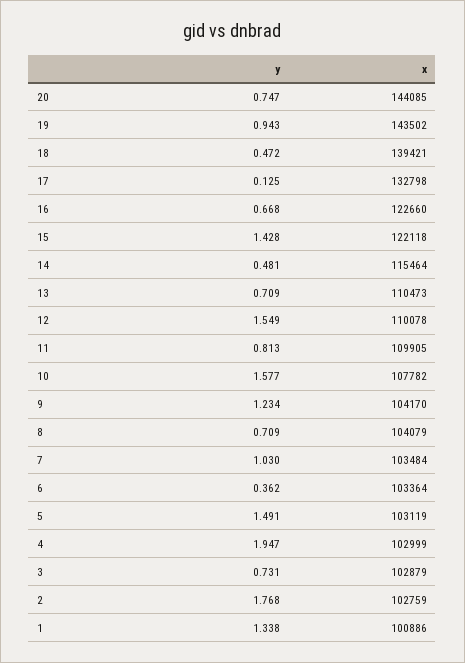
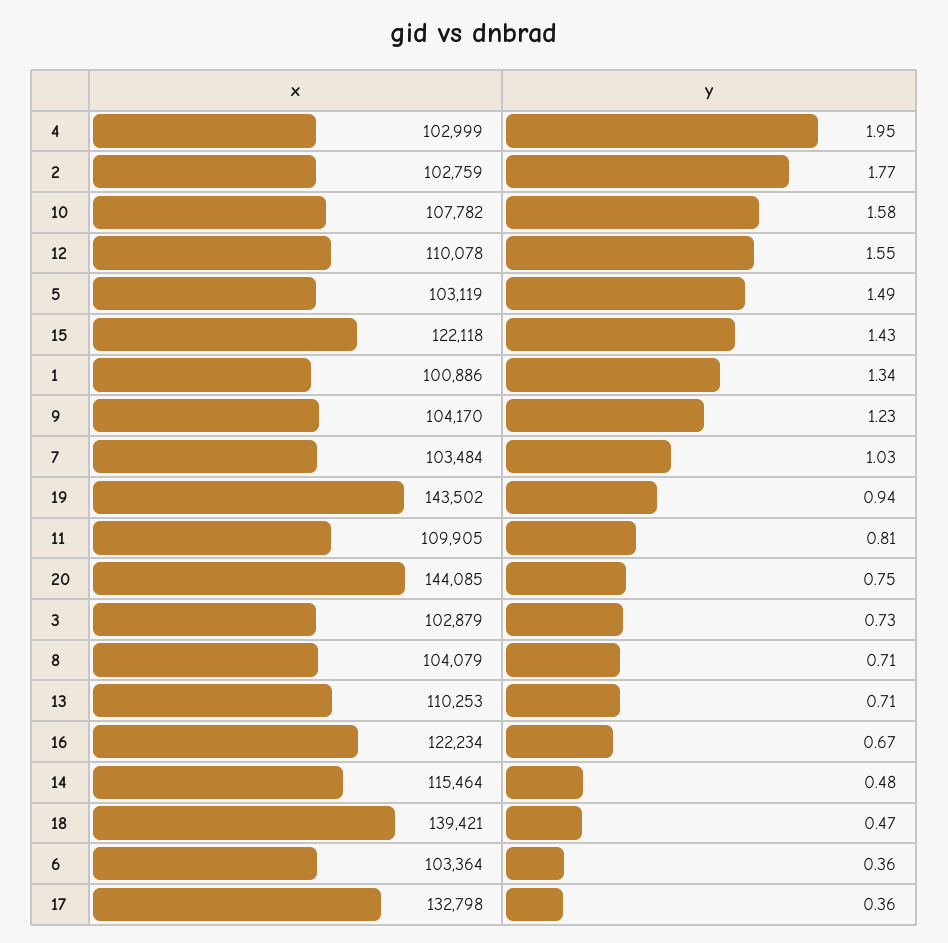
y, 17: 0.125 -> 0.36
x, 16: 122660 -> 122234
x, 13: 110473 -> 110253

